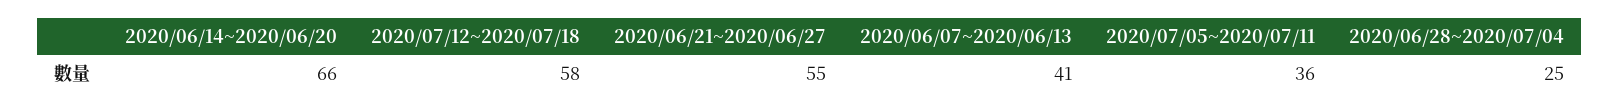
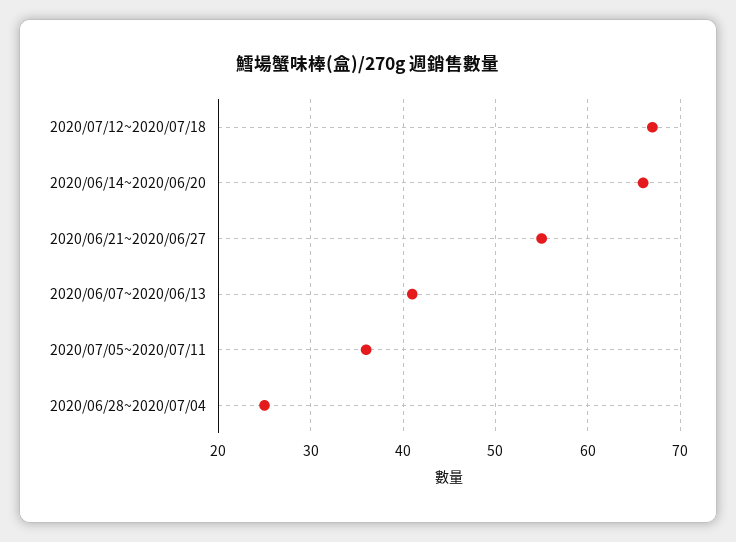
2020/07/12~2020/07/18: 58 -> 67

